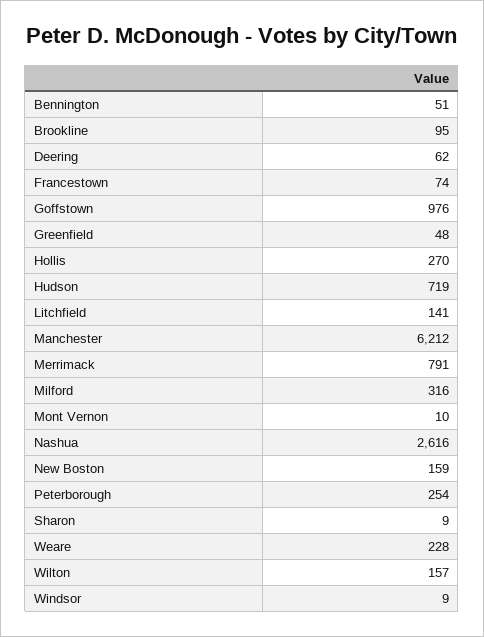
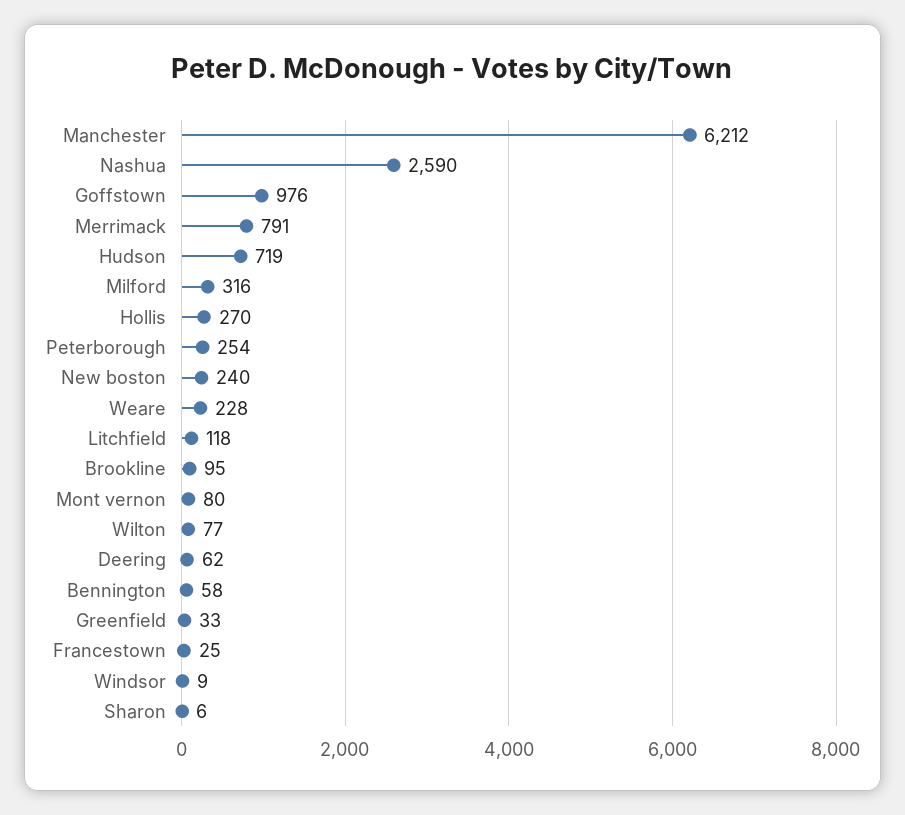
Bennington: 51 -> 58
Francestown: 74 -> 25
Greenfield: 48 -> 33
Litchfield: 141 -> 118
Mont Vernon: 10 -> 80
Nashua: 2616 -> 2590
New Boston: 159 -> 240
Sharon: 9 -> 6
Wilton: 157 -> 77

